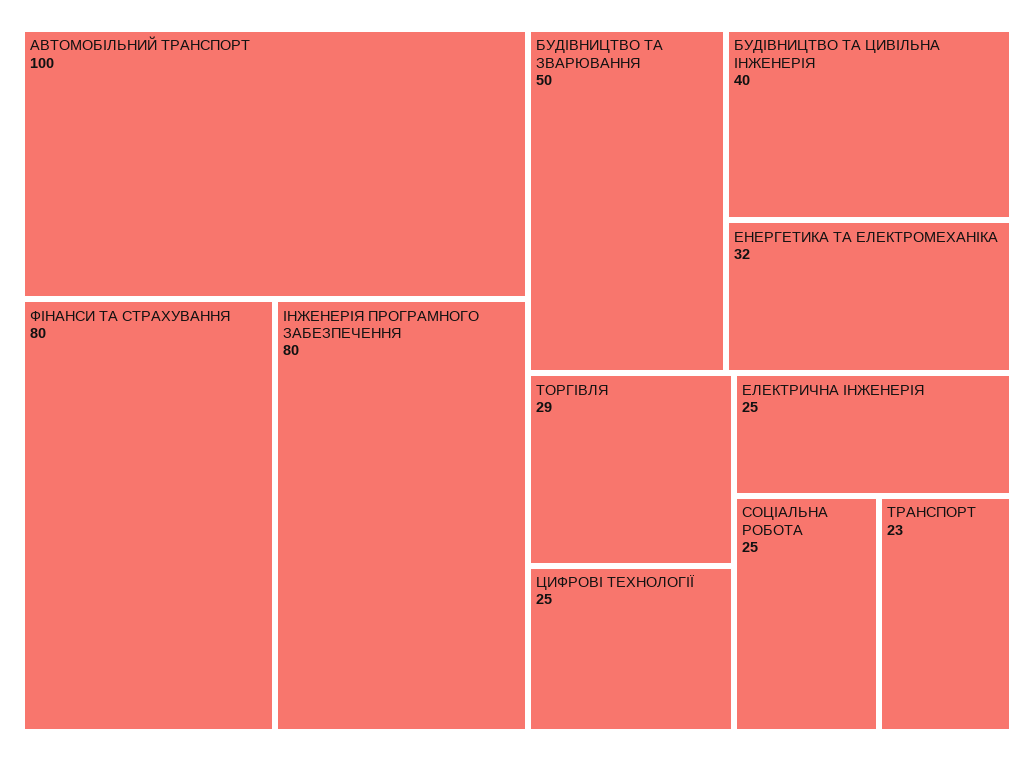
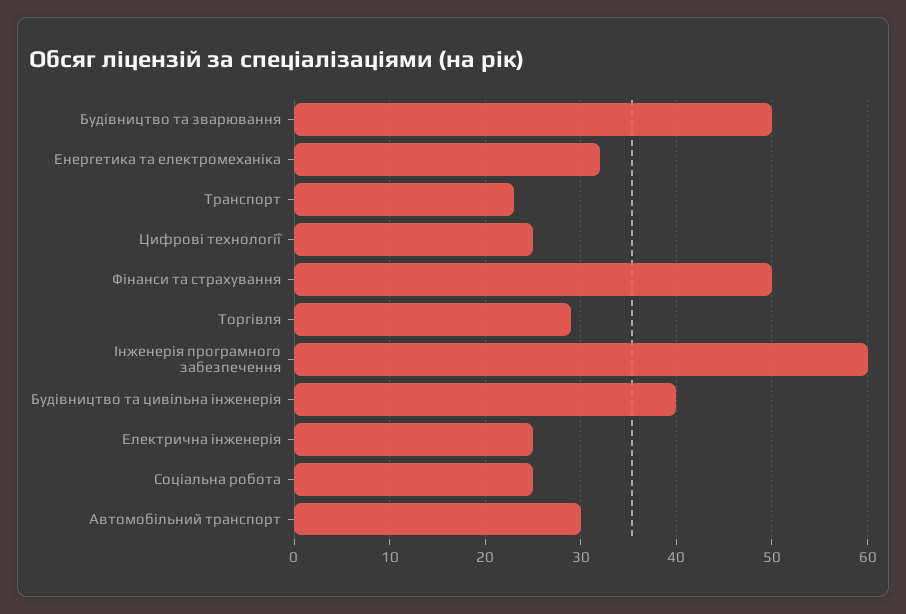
АВТОМОБІЛЬНИЙ ТРАНСПОРТ: 100 -> 30
ФІНАНСИ ТА СТРАХУВАННЯ: 80 -> 50
ІНЖЕНЕРІЯ ПРОГРАМНОГО ЗАБЕЗПЕЧЕННЯ: 80 -> 60

